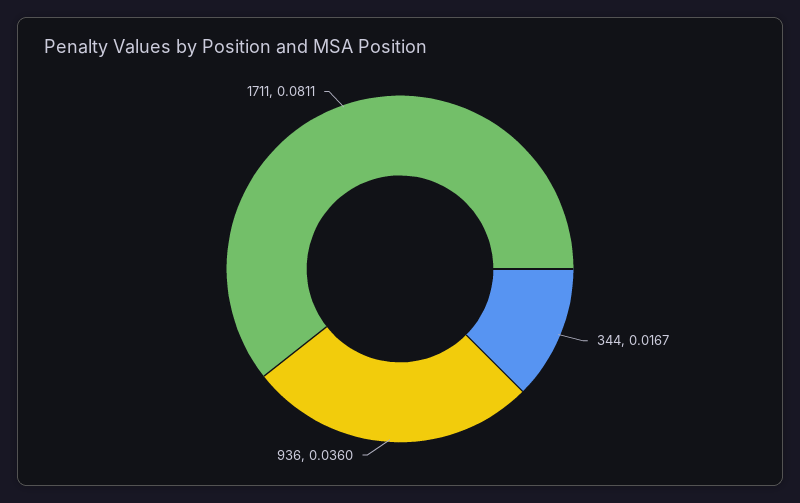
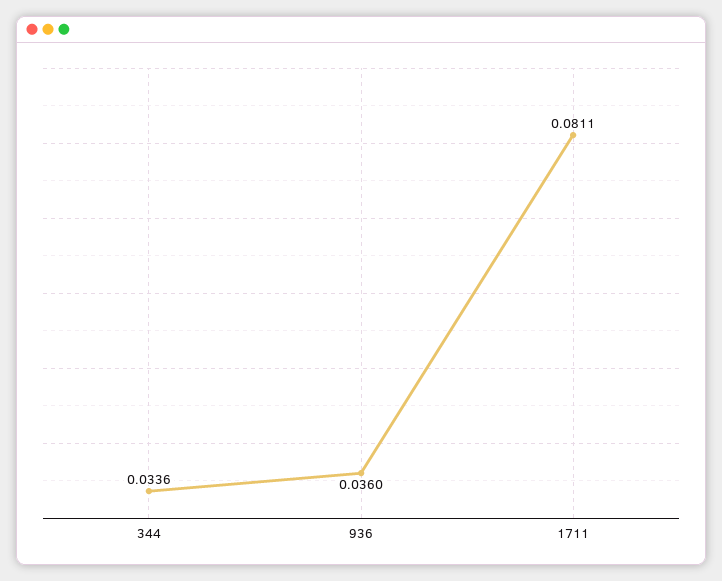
344: 0.0167 -> 0.0336

